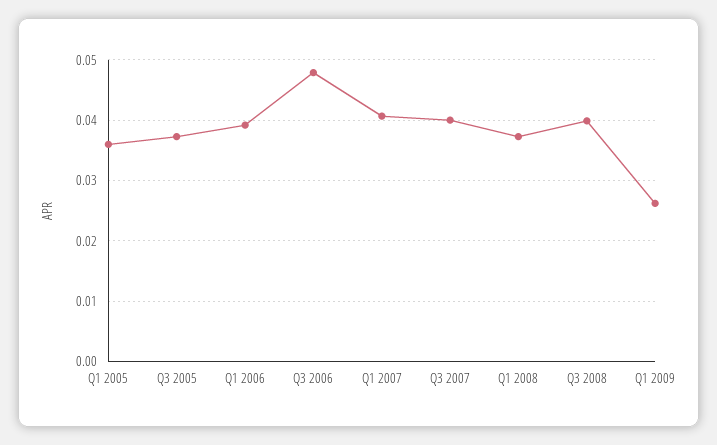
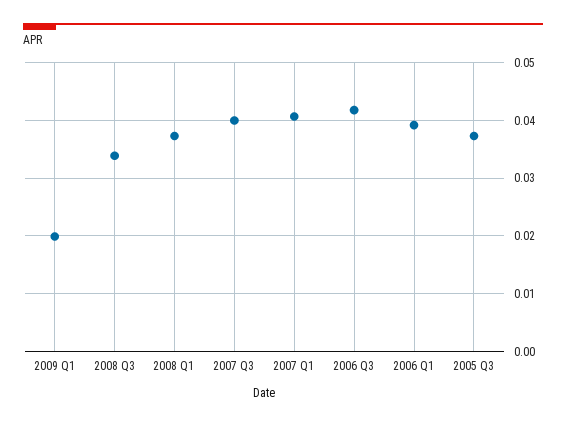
Q1 2005: 0.036 -> none
Q3 2006: 0.048 -> 0.042
Q3 2008: 0.04 -> 0.034
Q1 2009: 0.026 -> 0.02

